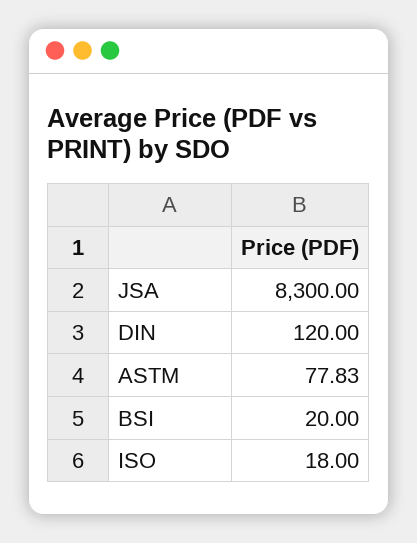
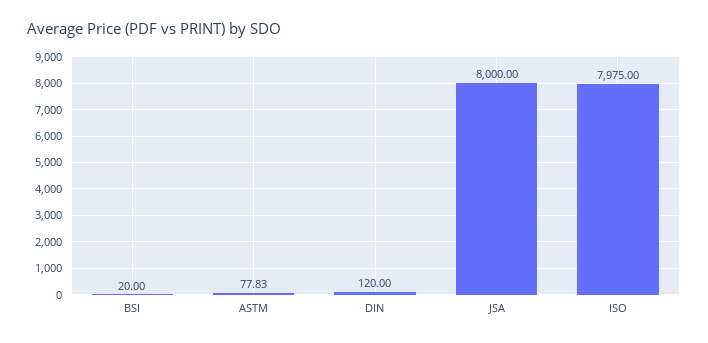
JSA: 8300 -> 8000
ISO: 18 -> 7975

